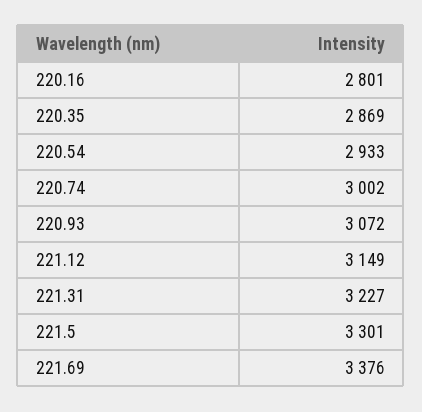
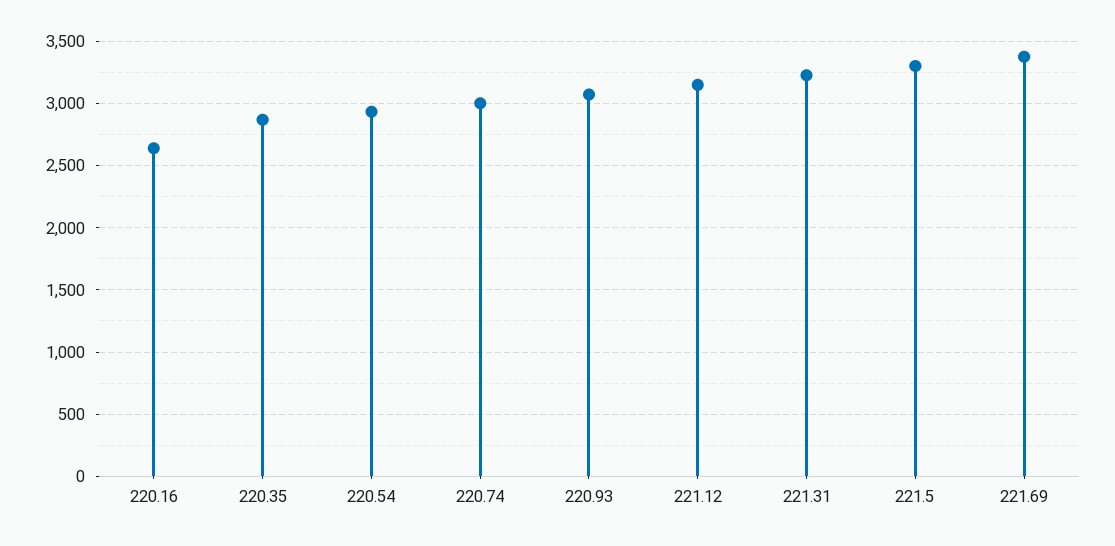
220.16: 2801 -> 2650

